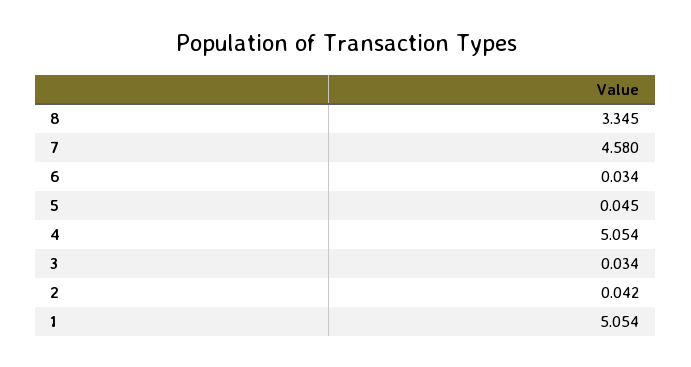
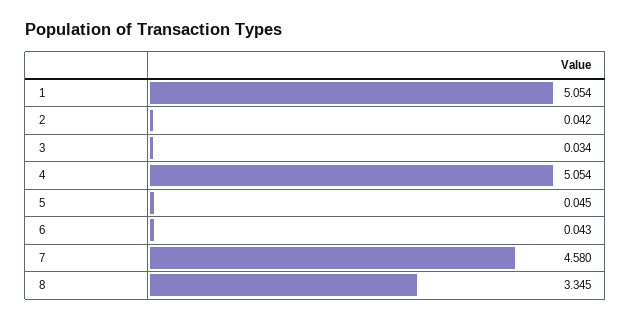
6: 0.034 -> 0.043

